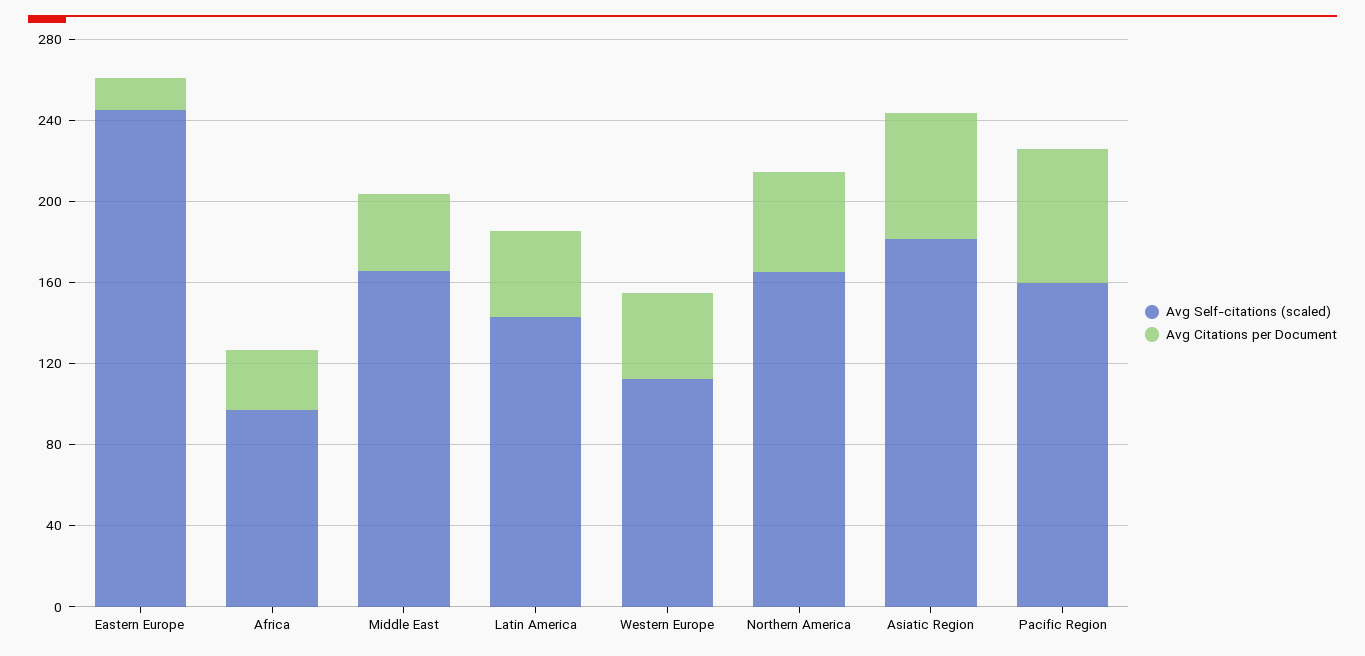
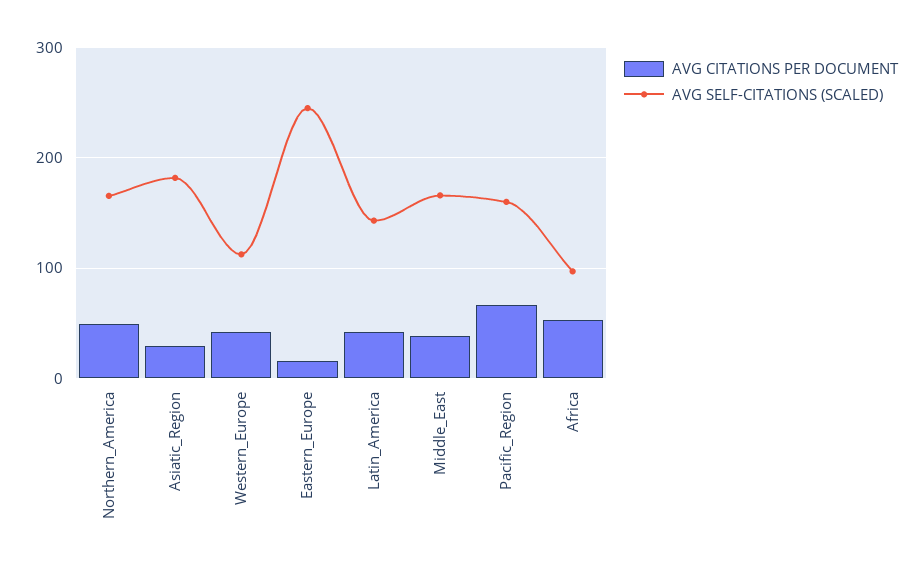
Avg Citations per Document, Africa: 30 -> 50
Avg Citations per Document, Asiatic Region: 60 -> 30

